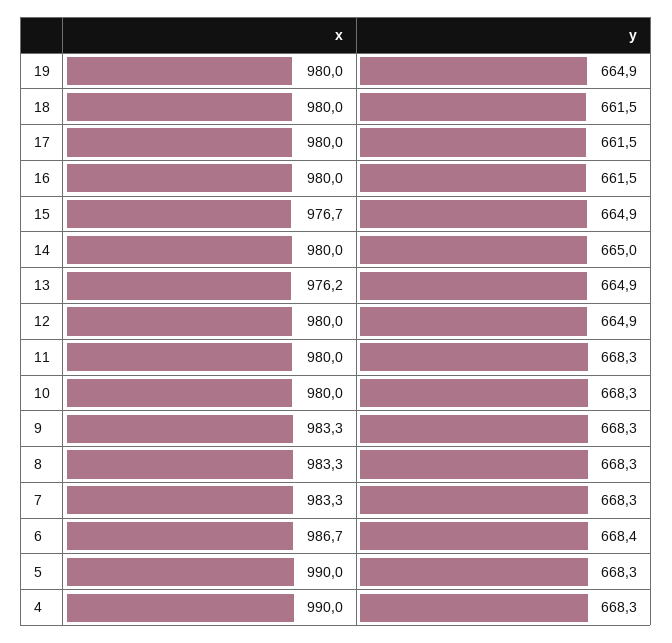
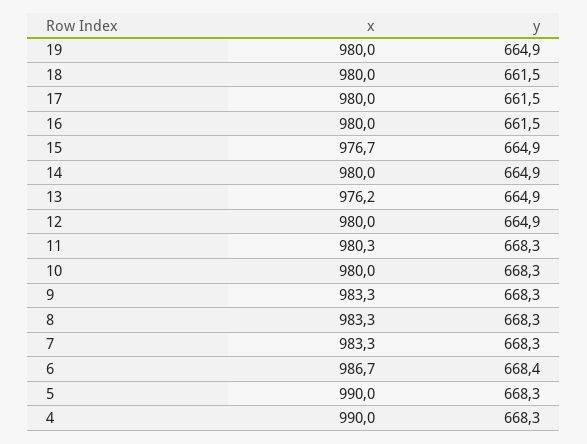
y, 14: 665 -> 664.9
x, 11: 980 -> 980.3

